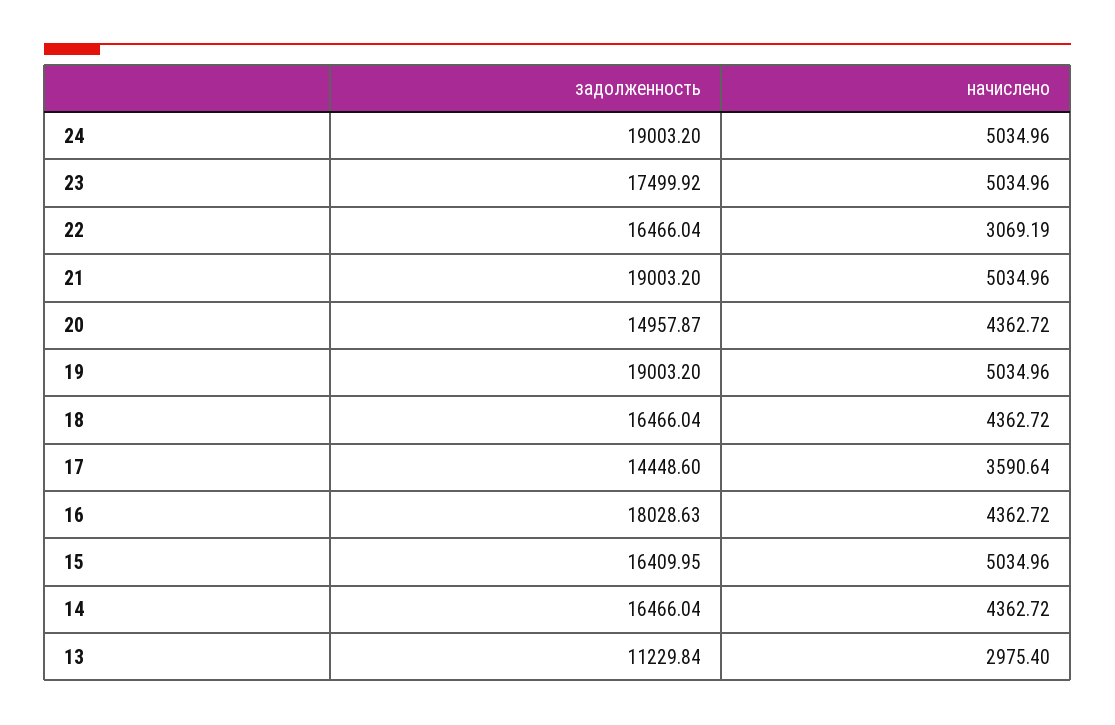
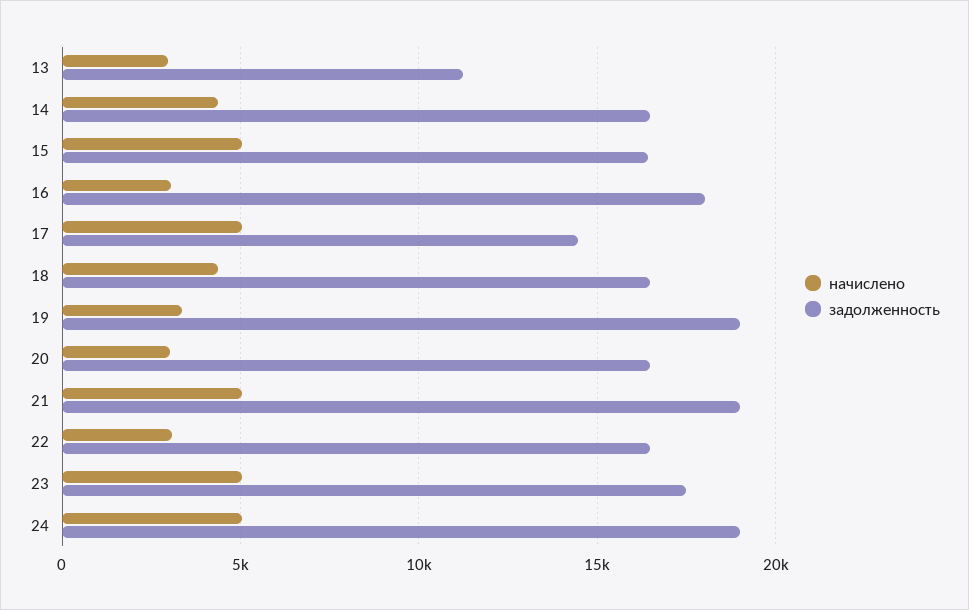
задолженность, 20: 14957.87 -> 16500
начислено, 20: 4362.72 -> 3000
начислено, 19: 5034.96 -> 3500
начислено, 17: 3590.64 -> 5000
начислено, 16: 4362.72 -> 3000

